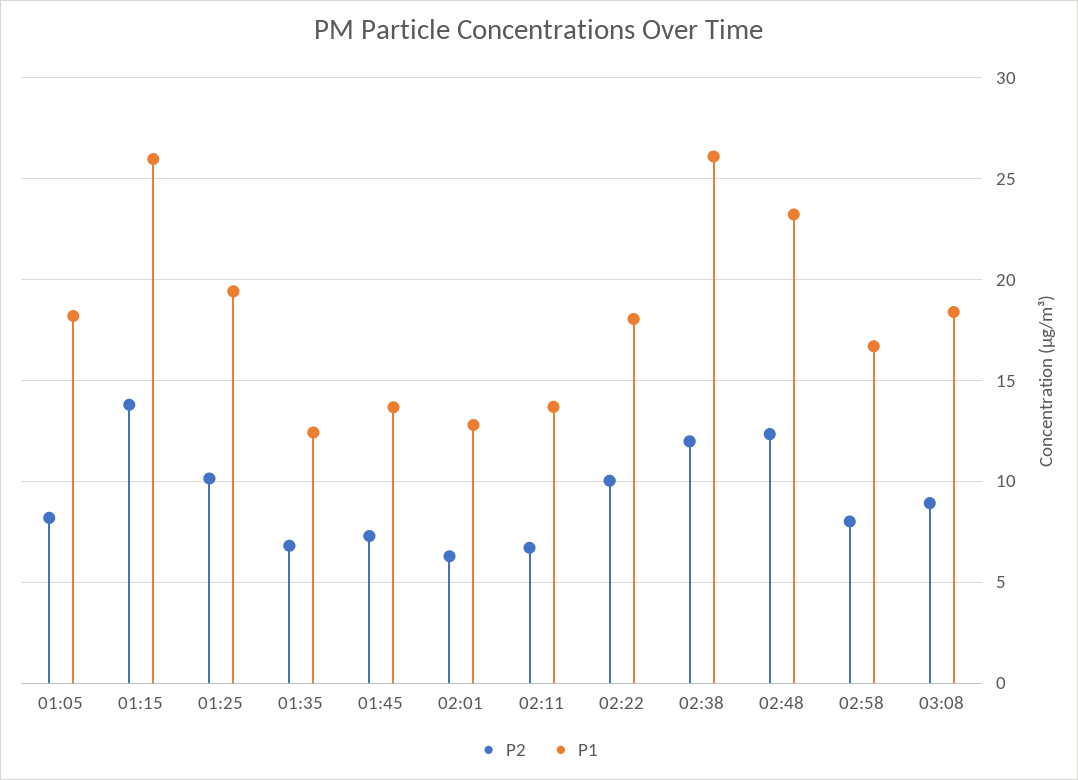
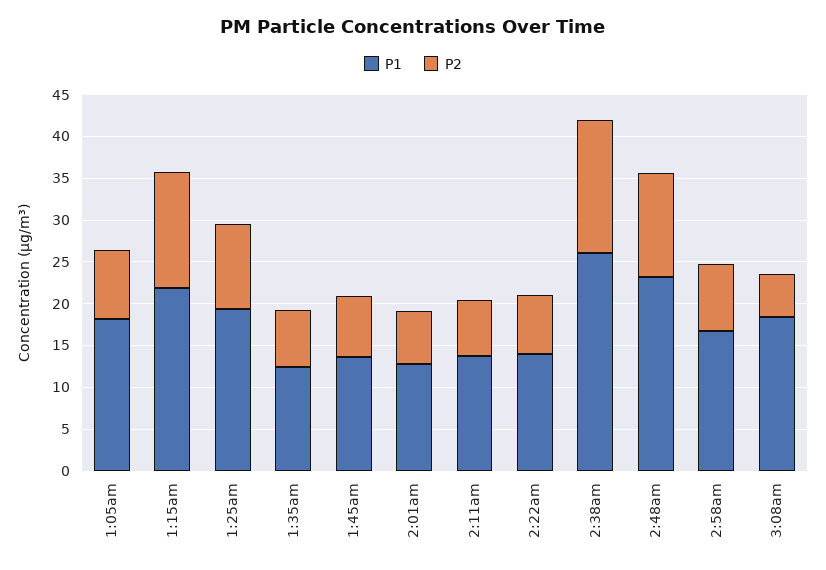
P1, 01:15: 26 -> 22
P2, 02:22: 10 -> 7
P1, 02:22: 18 -> 14
P2, 02:38: 12 -> 16
P2, 03:08: 9 -> 5

